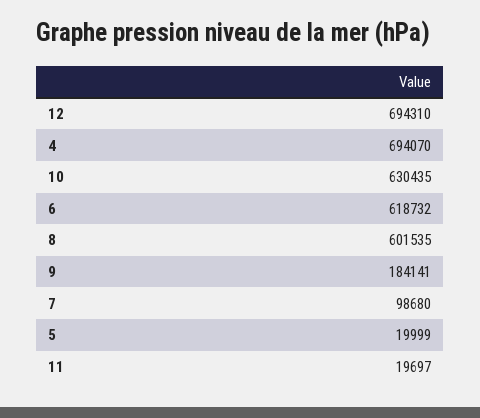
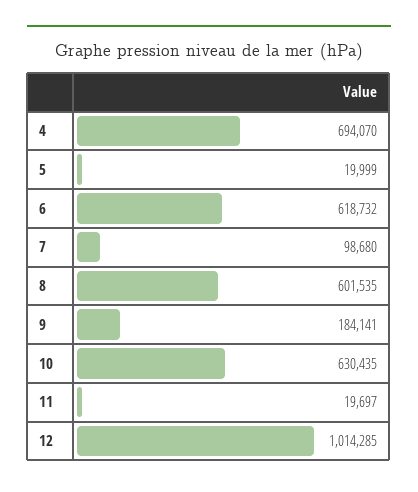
12: 694310 -> 1014285

